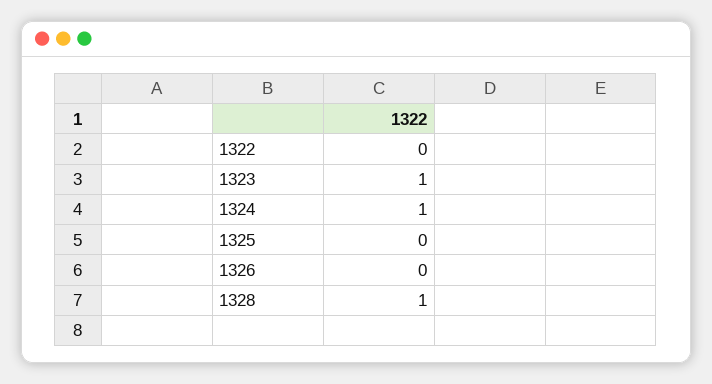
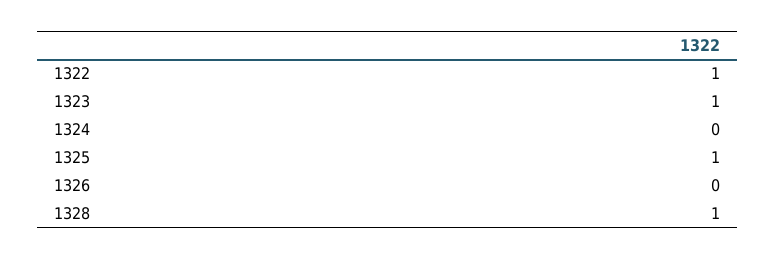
1322: 0 -> 1
1324: 1 -> 0
1325: 0 -> 1

